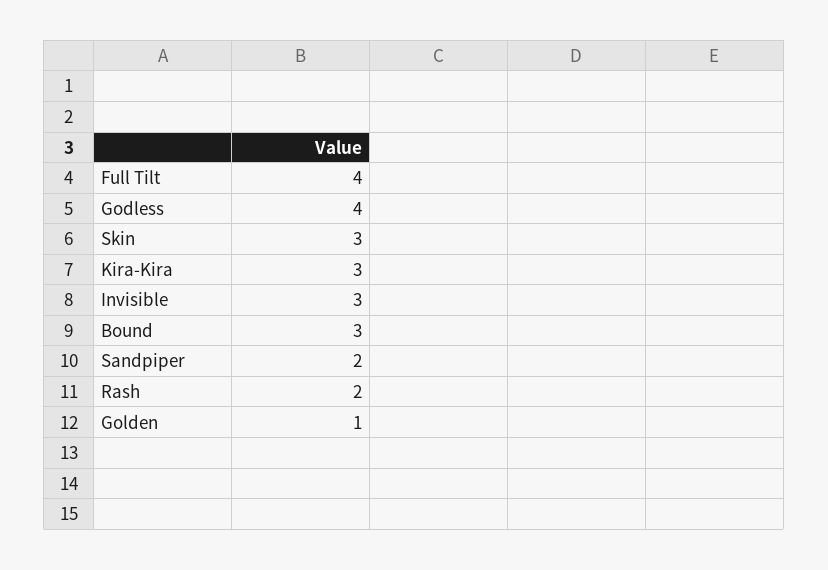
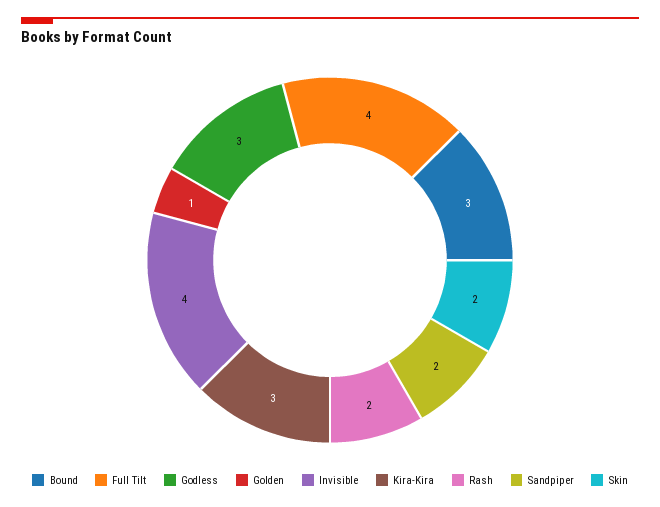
Godless: 4 -> 3
Skin: 3 -> 2
Invisible: 3 -> 4

